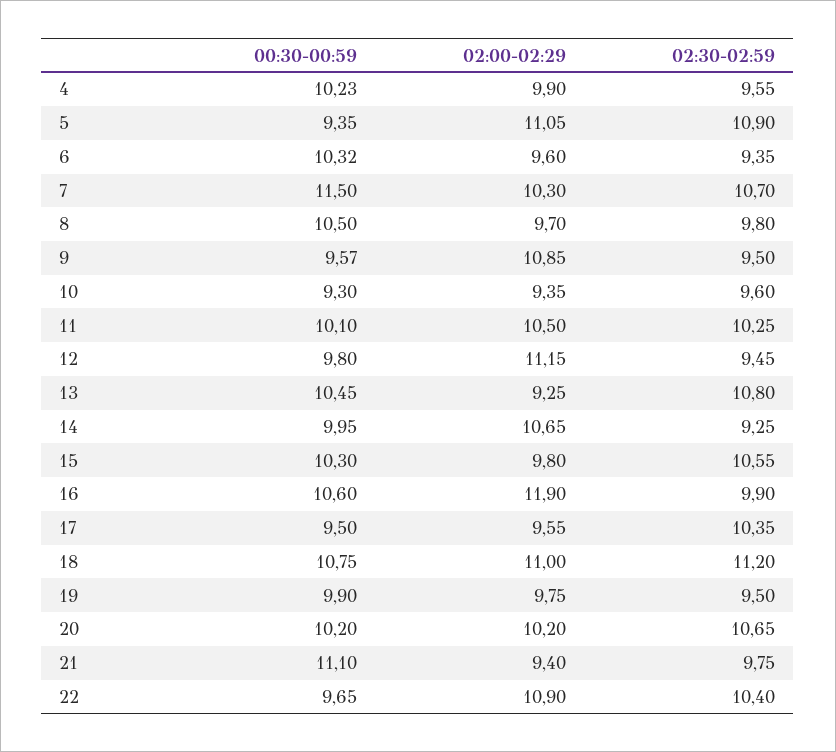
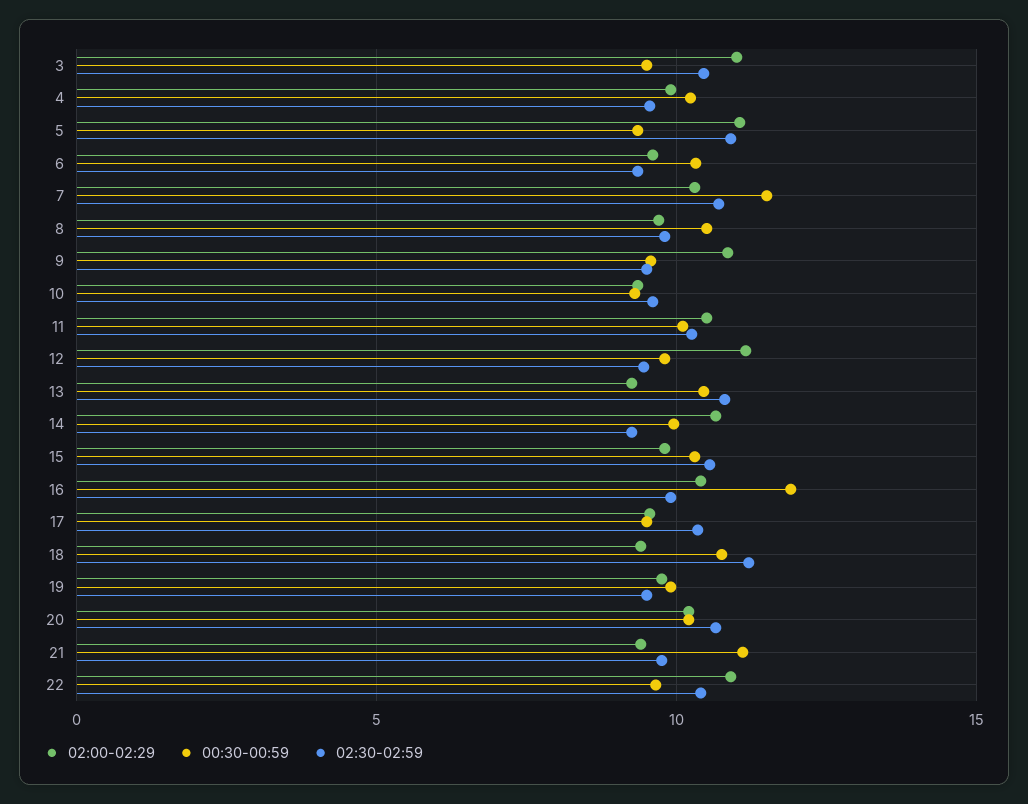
00:30-00:59, 16: 10.6 -> 12
02:00-02:29, 16: 11.9 -> 10.5
02:00-02:29, 18: 11 -> 9.5
02:00-02:29, 3: none -> 11
00:30-00:59, 3: none -> 9.5
02:30-02:59, 3: none -> 10.5

